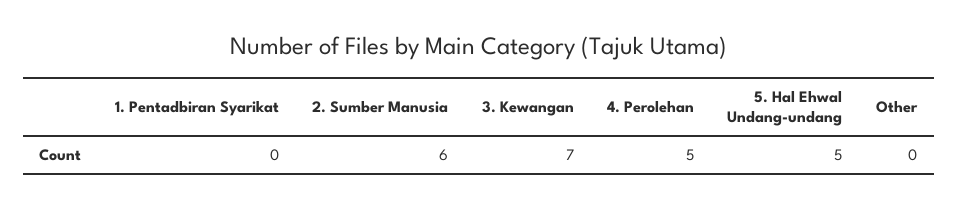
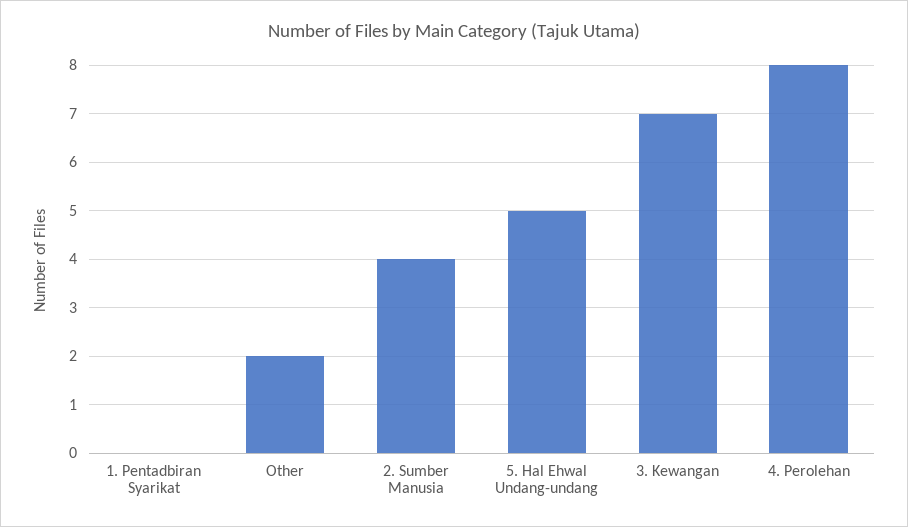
2. Sumber Manusia: 6 -> 4
4. Perolehan: 5 -> 8
Other: 0 -> 2

